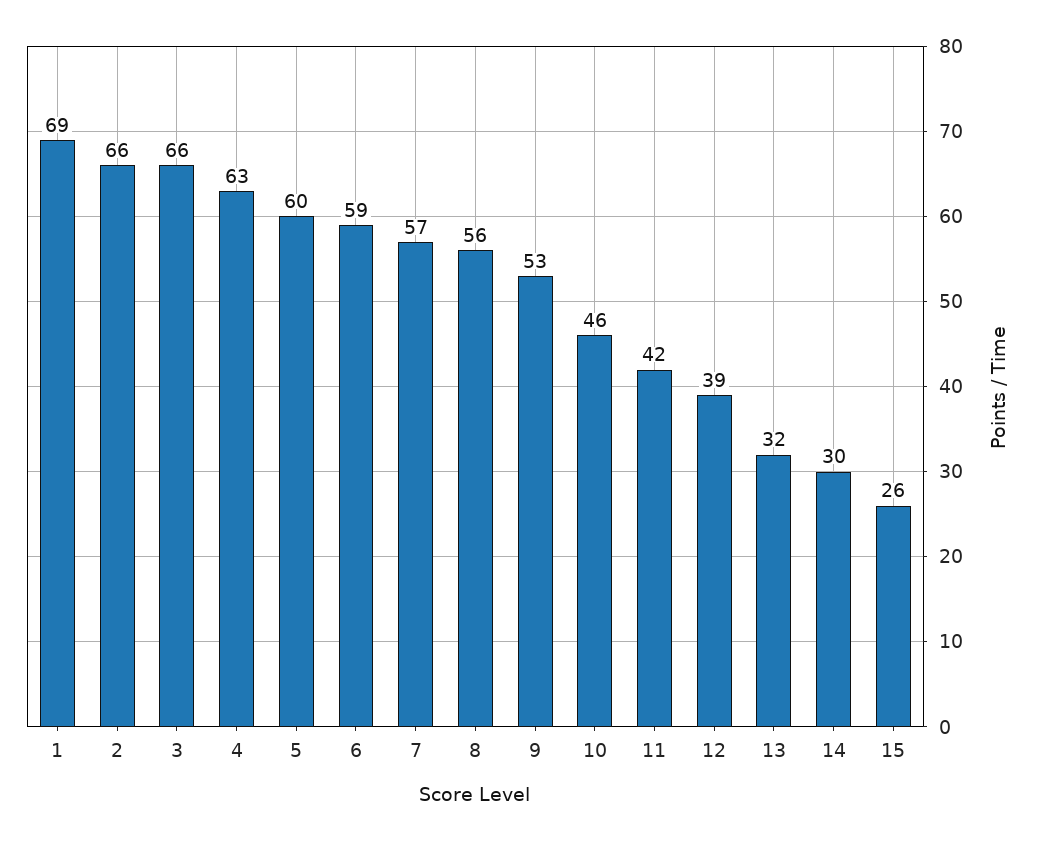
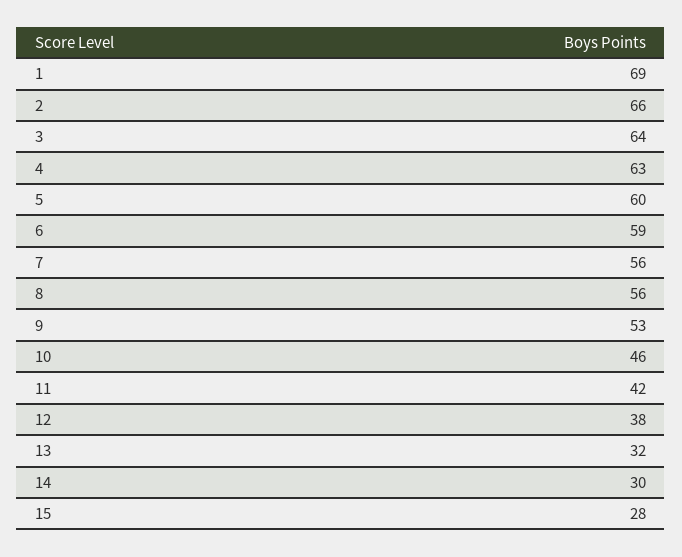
3: 66 -> 64
7: 57 -> 56
12: 39 -> 38
15: 26 -> 28

